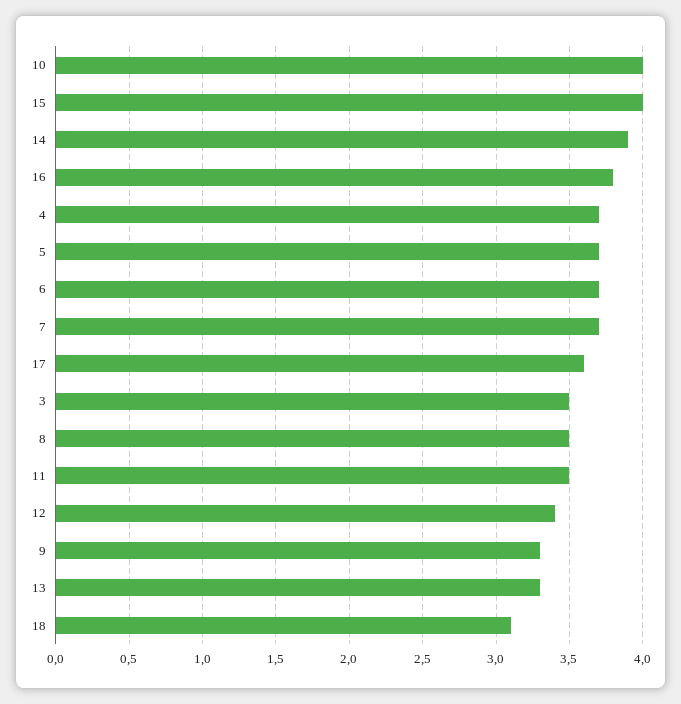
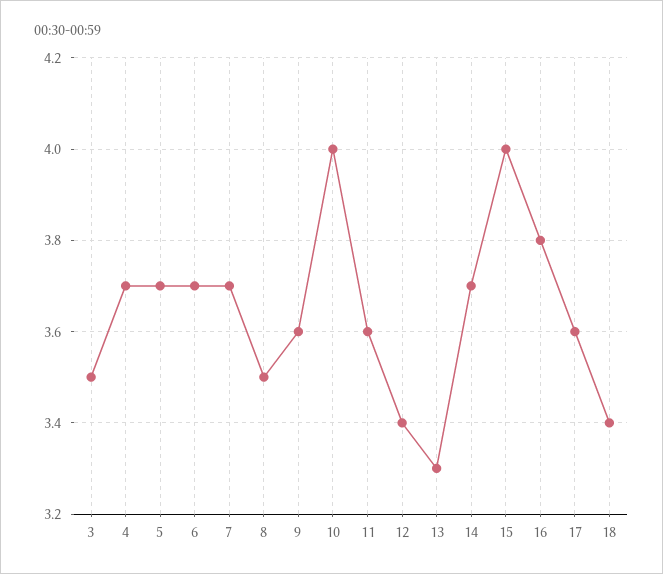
14: 3.9 -> 3.7
11: 3.5 -> 3.6
9: 3.3 -> 3.6
18: 3.1 -> 3.4

